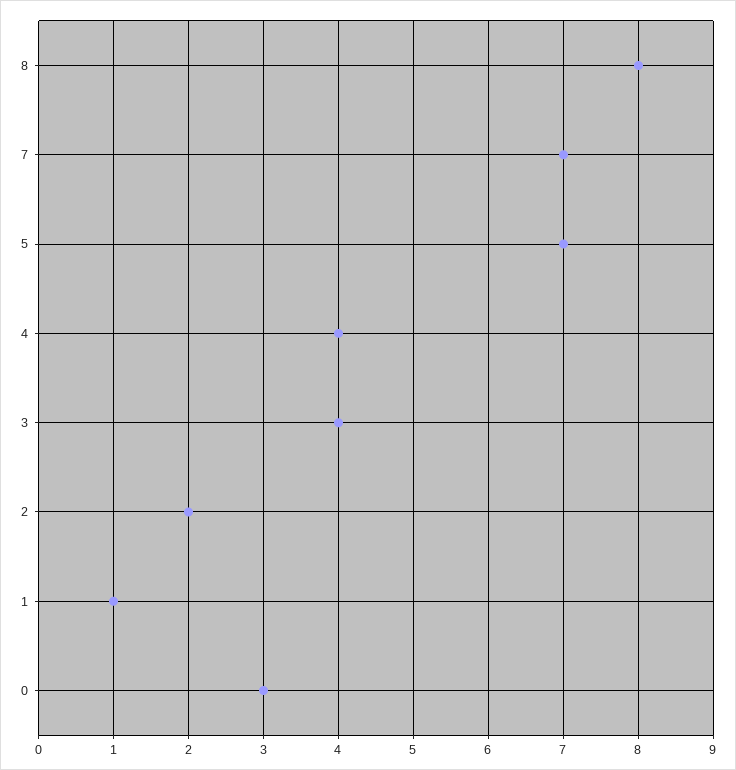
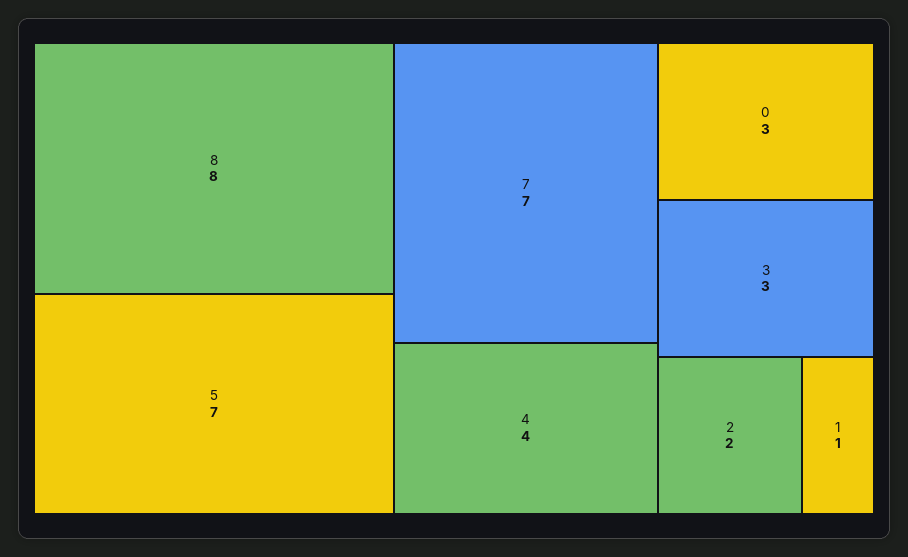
3: 4 -> 3

